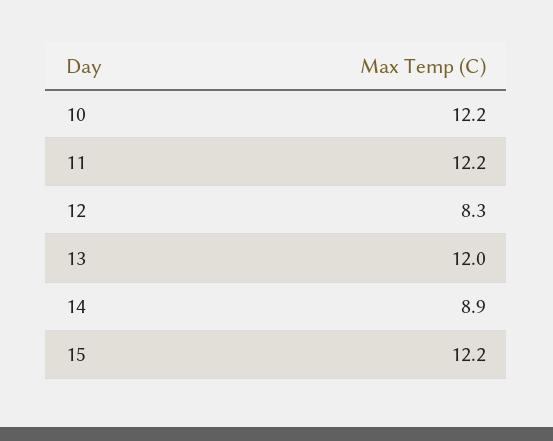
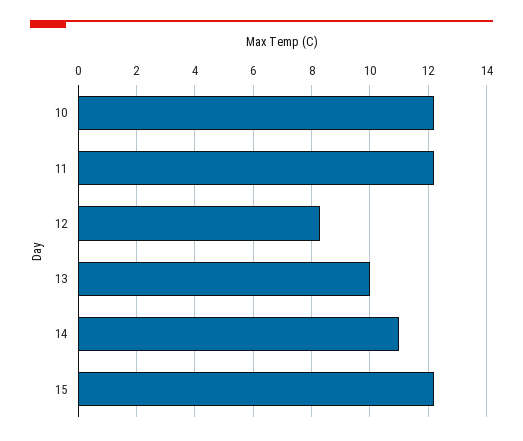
13: 12 -> 10
14: 8.9 -> 11

